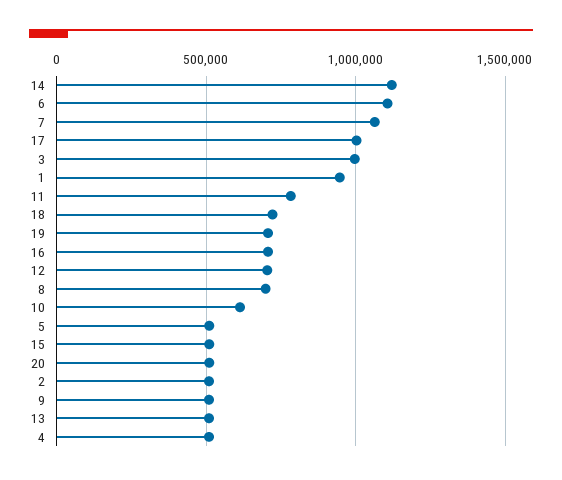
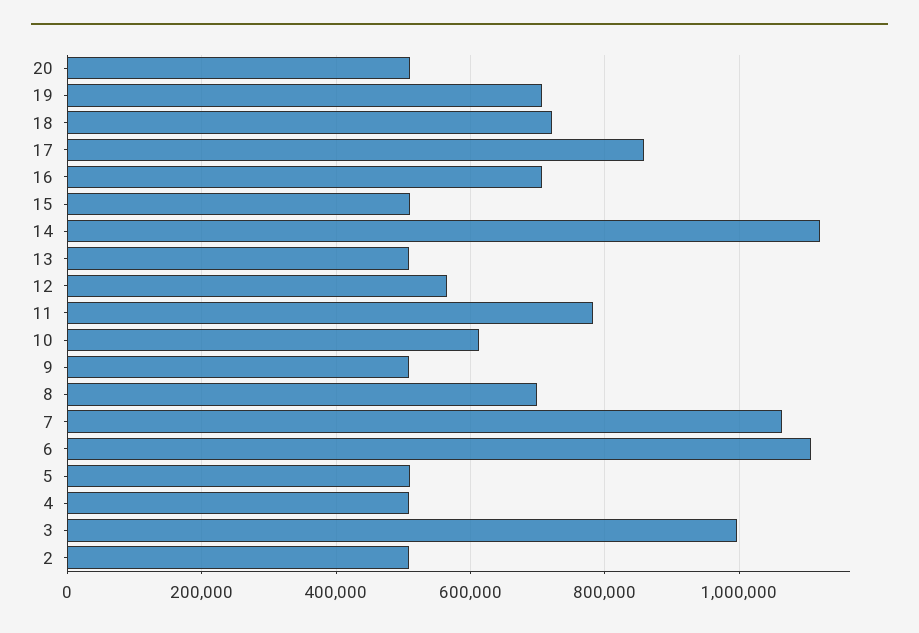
17: 1000000 -> 860000
1: 950000 -> none
12: 700000 -> 560000

